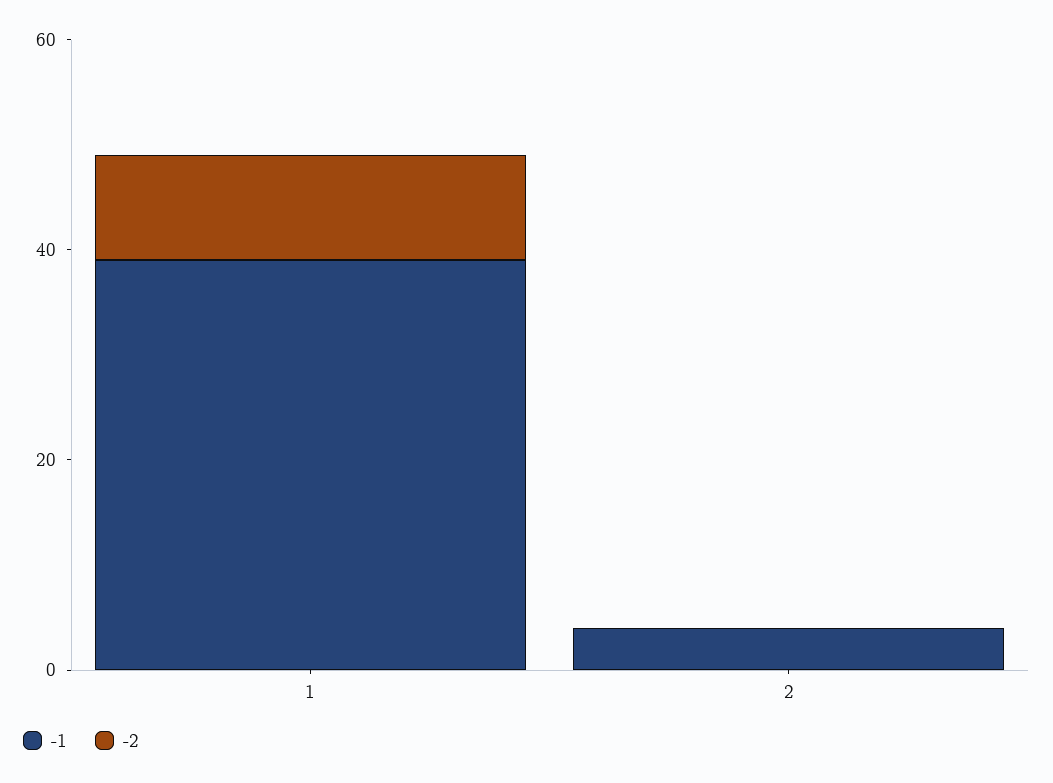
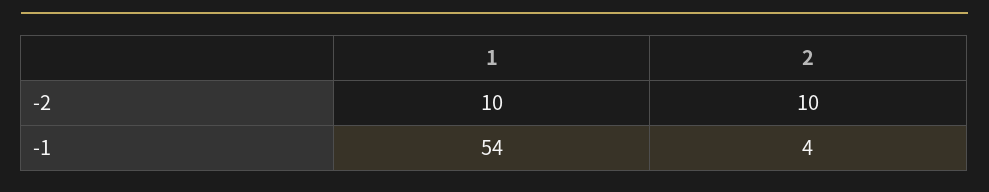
-1, 1: 40 -> 54
-2, 2: 0 -> 10

